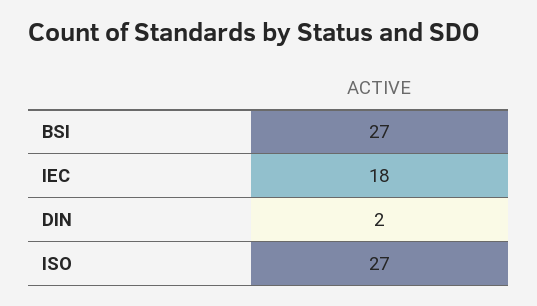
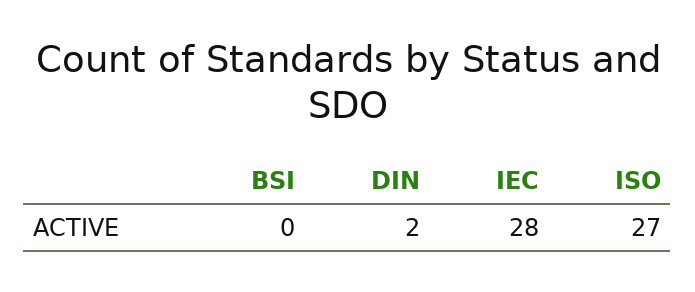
BSI: 27 -> 0
IEC: 18 -> 28

